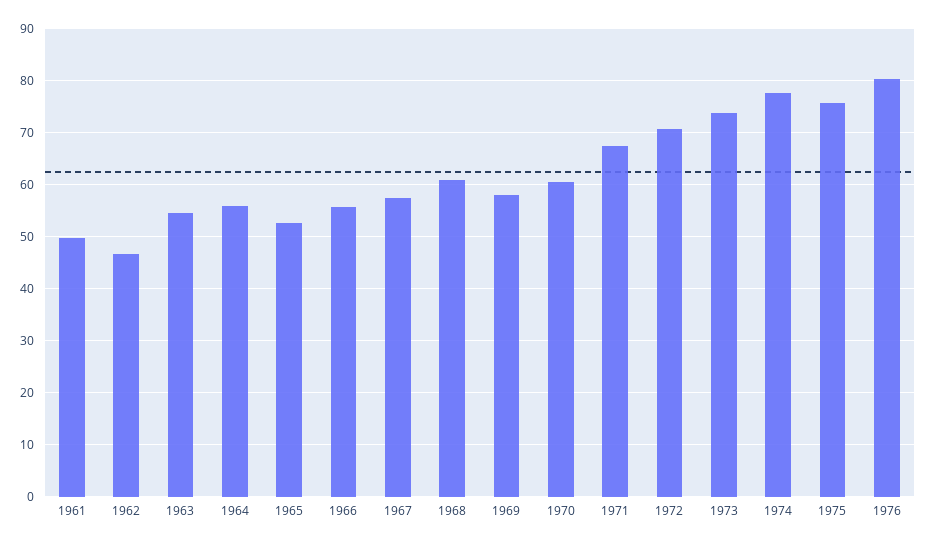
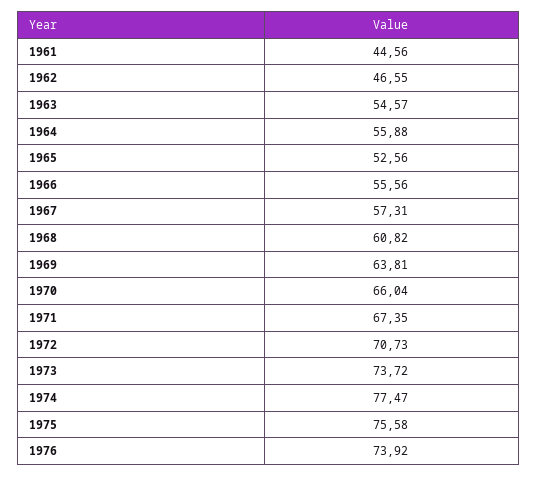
1961: 50 -> 44.56
1969: 58 -> 63.81
1970: 60 -> 66.04
1976: 80 -> 73.92

